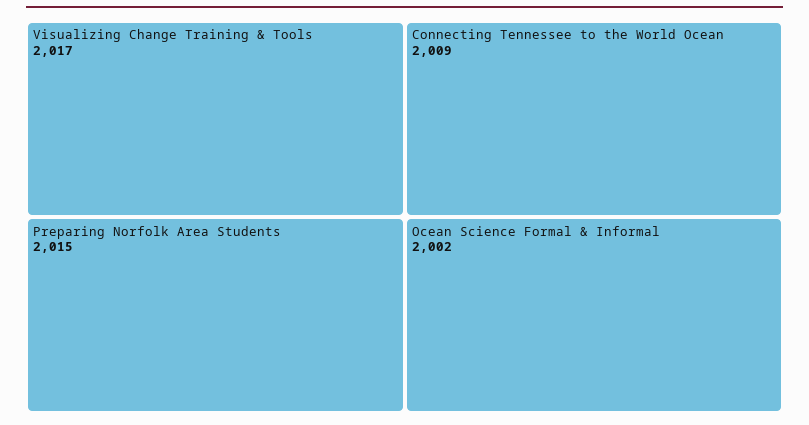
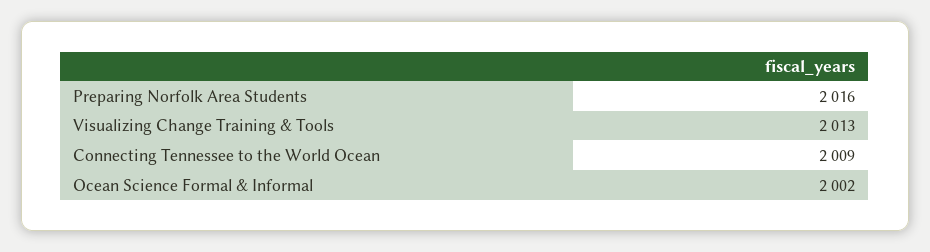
Visualizing Change Training & Tools: 2017 -> 2013
Preparing Norfolk Area Students: 2015 -> 2016

